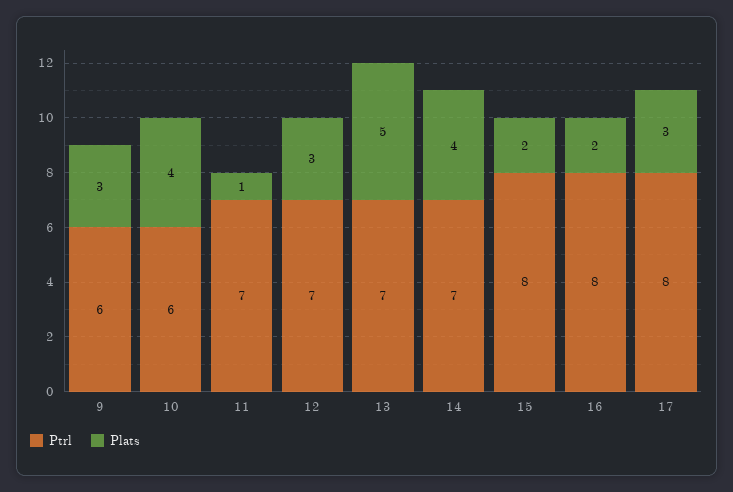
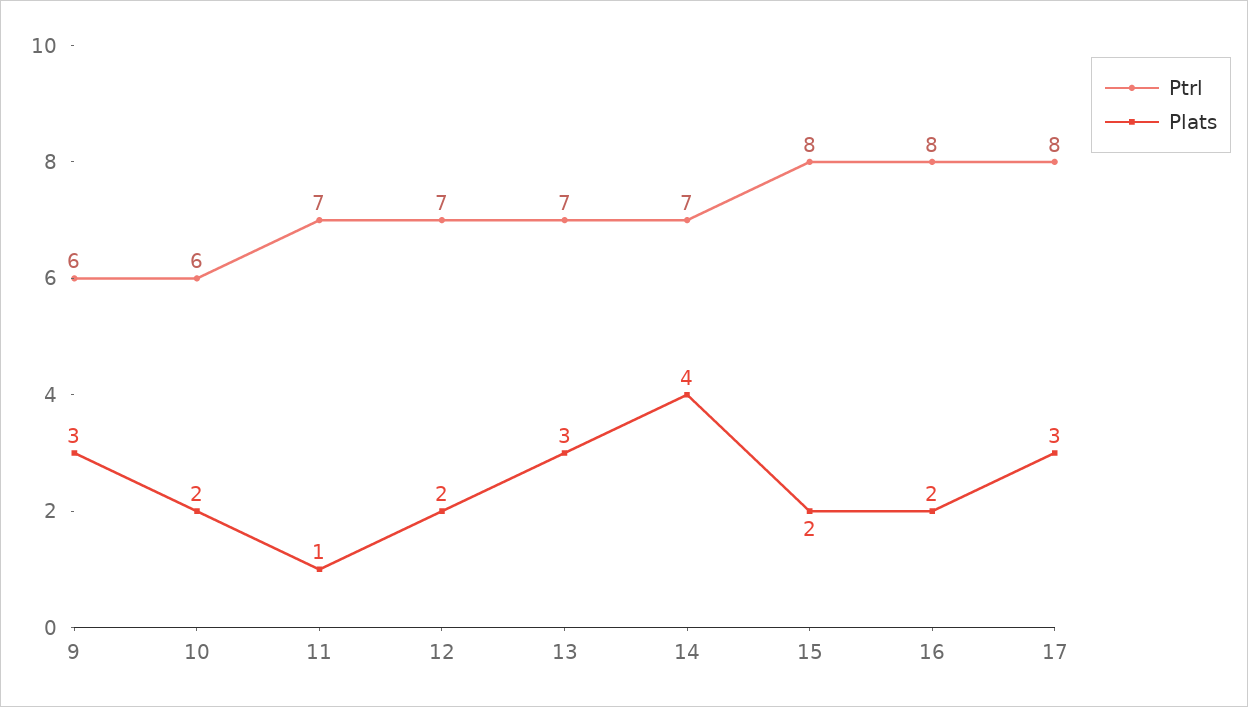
Plats, 10: 4 -> 2
Plats, 12: 3 -> 2
Plats, 13: 5 -> 3

